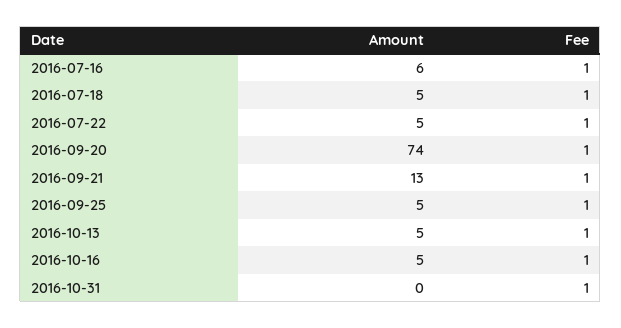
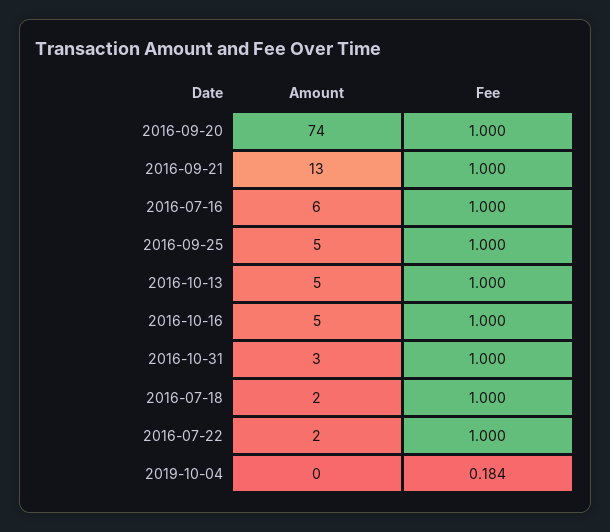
Amount, 2016-07-18: 5 -> 2
Amount, 2016-07-22: 5 -> 2
Amount, 2016-10-31: 0 -> 3
Amount, 2019-10-04: none -> 0
Fee, 2019-10-04: none -> 0.184

